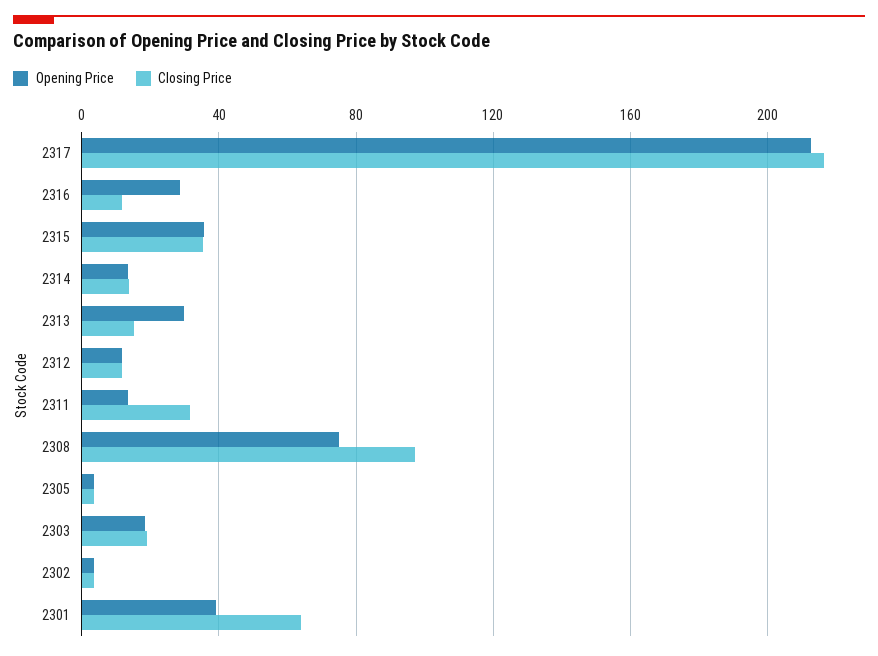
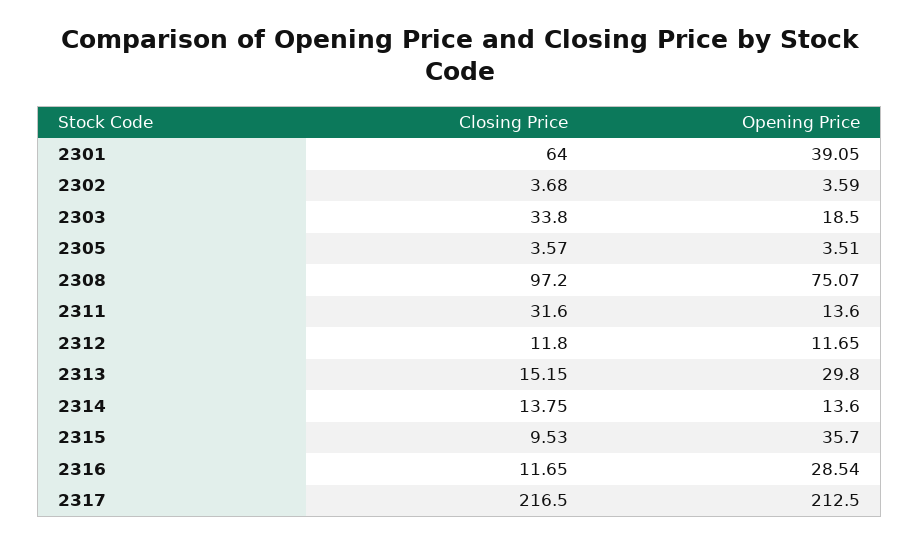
Closing Price, 2315: 35 -> 9.53
Closing Price, 2303: 20 -> 33.8

